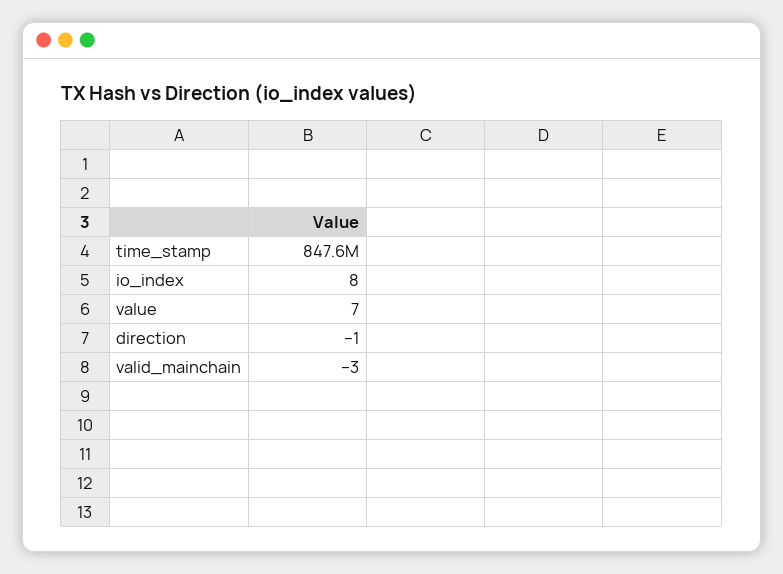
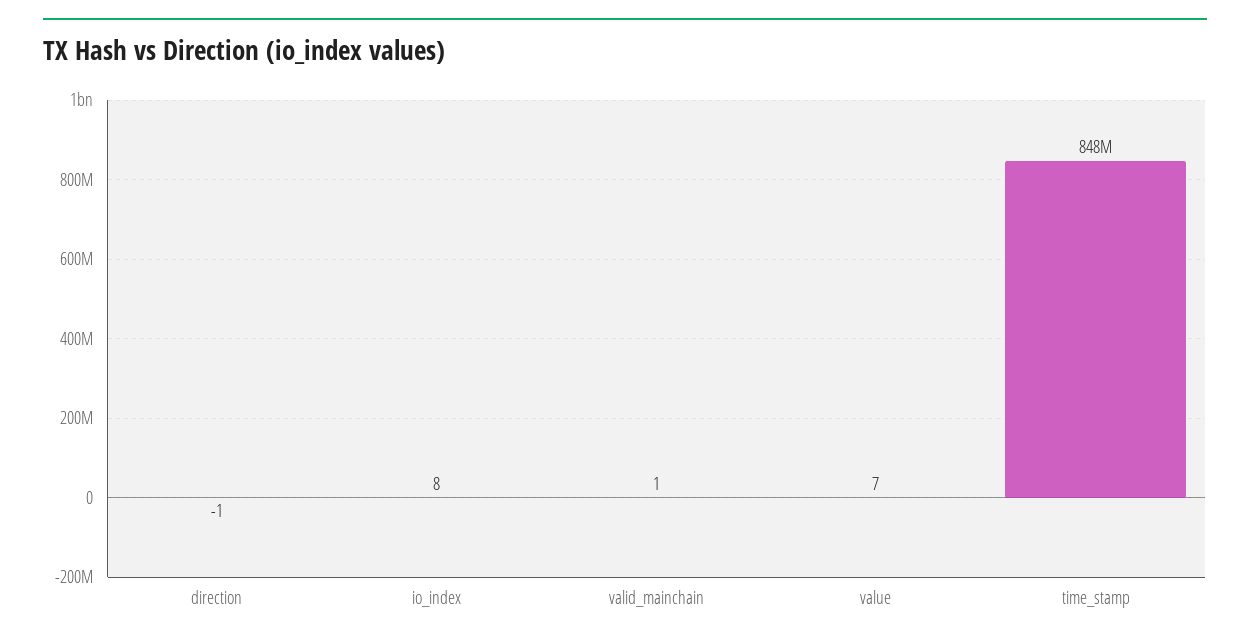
valid_mainchain: -3 -> 1

